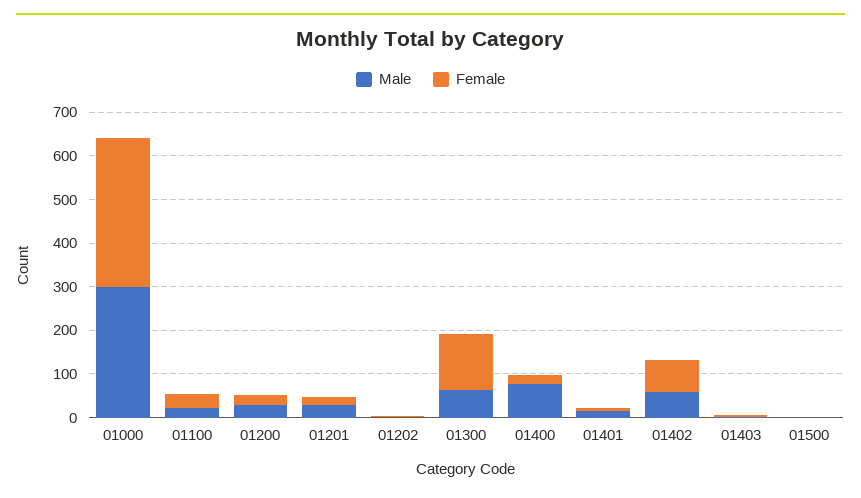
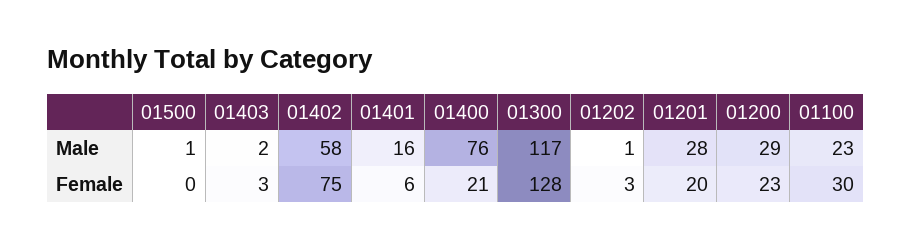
Male, 01000: 300 -> none
Female, 01000: 340 -> none
Male, 01300: 60 -> 117

